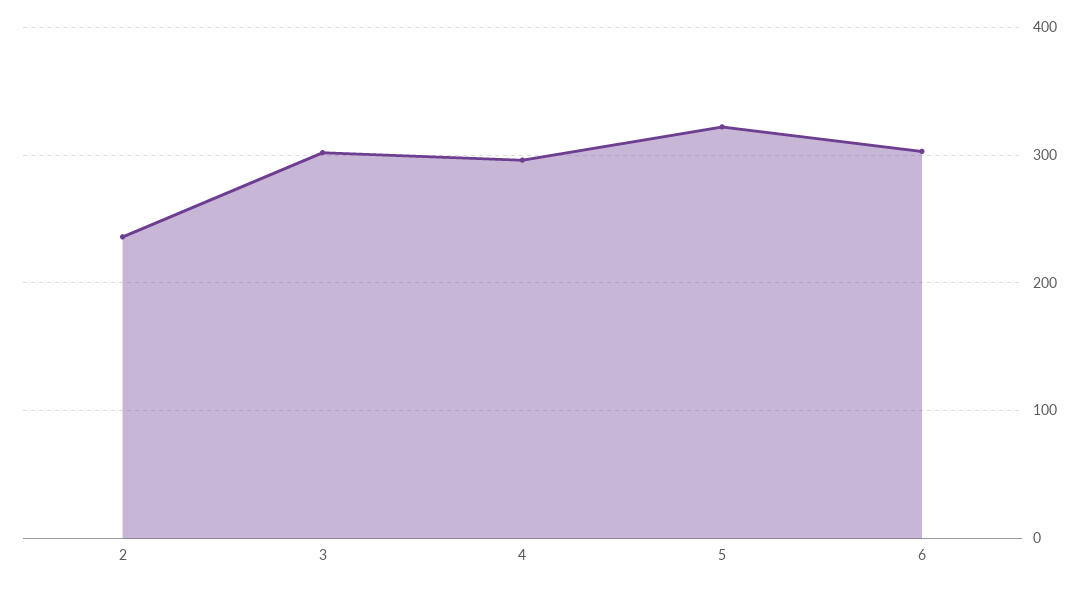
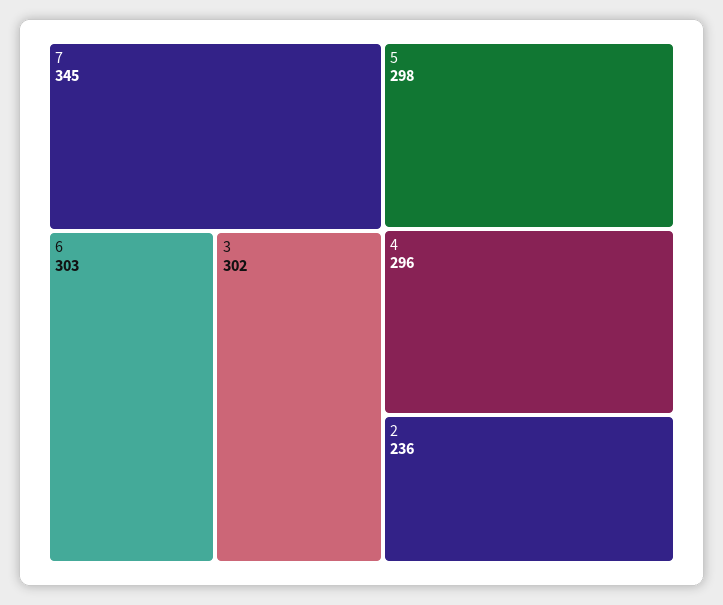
5: 320 -> 298
7: none -> 345

